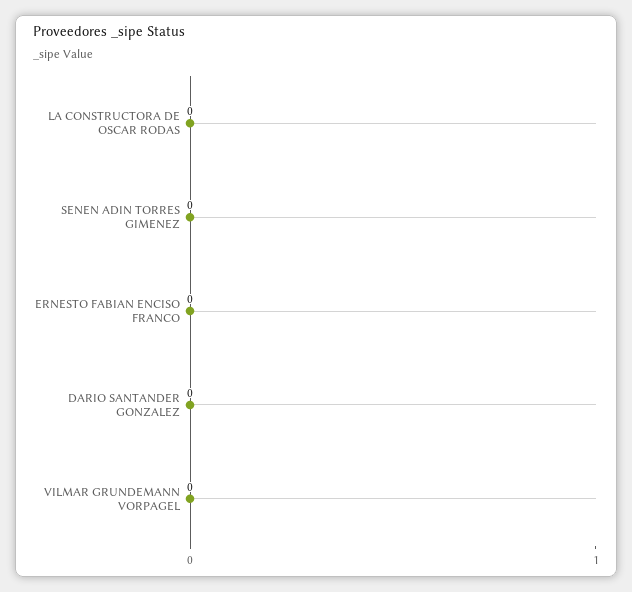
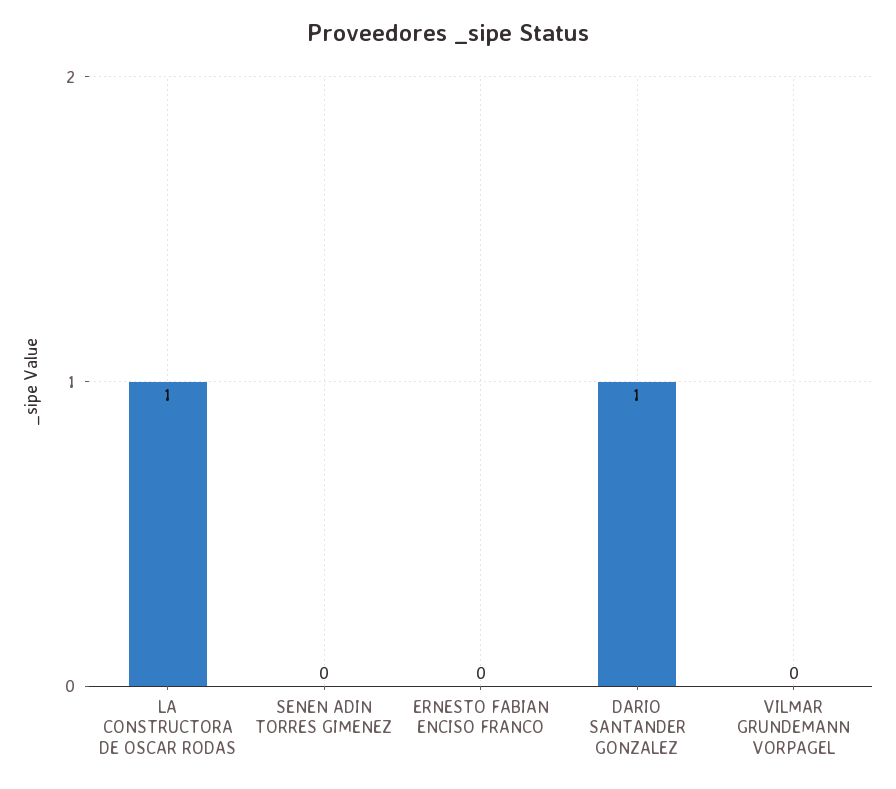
LA CONSTRUCTORA DE OSCAR RODAS: 0 -> 1
DARIO SANTANDER GONZALEZ: 0 -> 1

